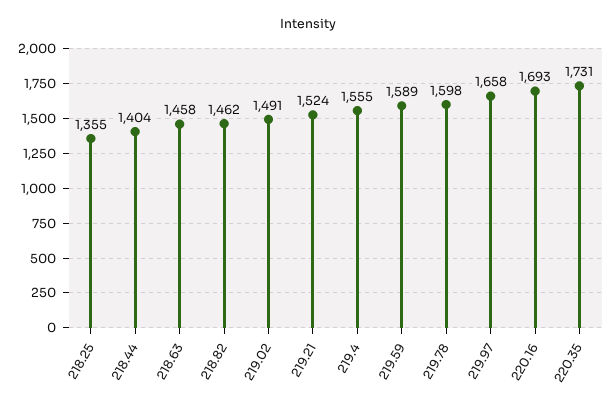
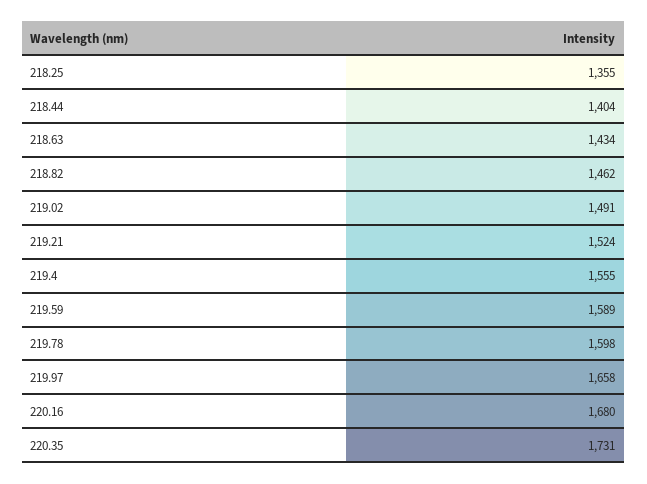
218.63: 1458 -> 1434
220.16: 1693 -> 1680

